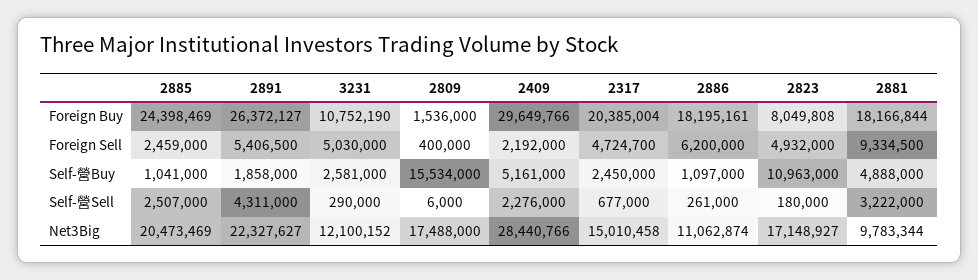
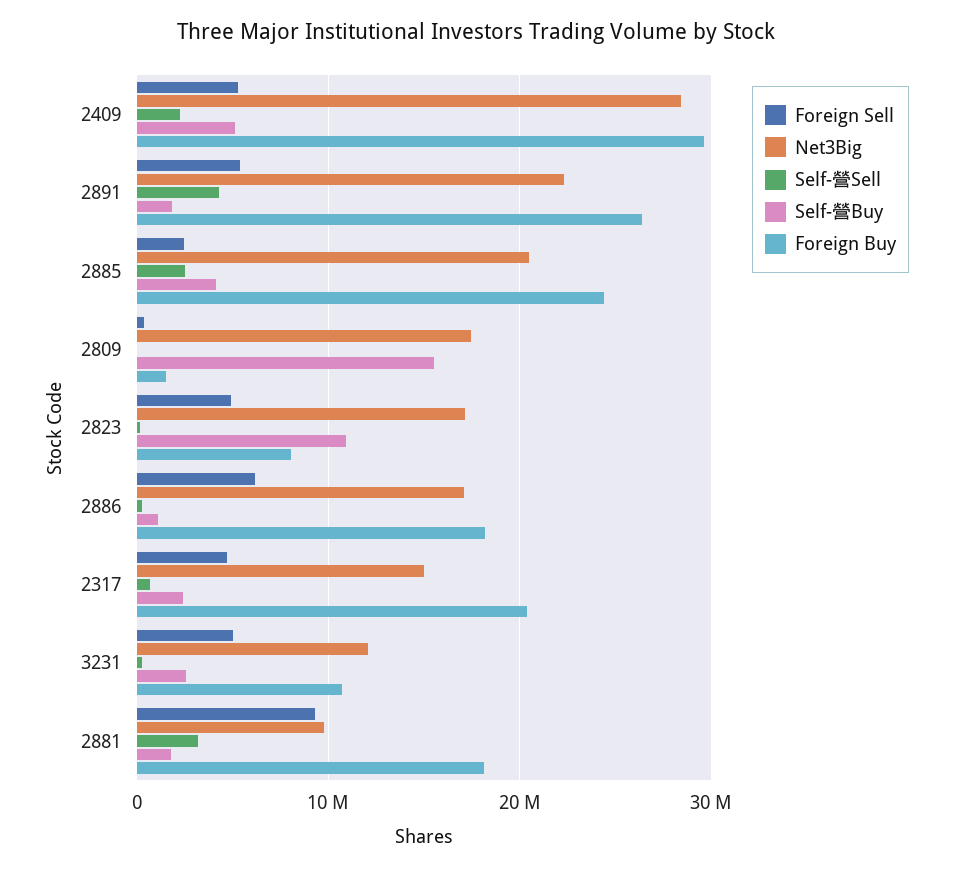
Foreign Sell, 2409: 2192000 -> 5000000
Self-營Buy, 2885: 1041000 -> 4000000
Self-營Buy, 2881: 4888000 -> 2000000
Net3Big, 2886: 11062874 -> 17000000

